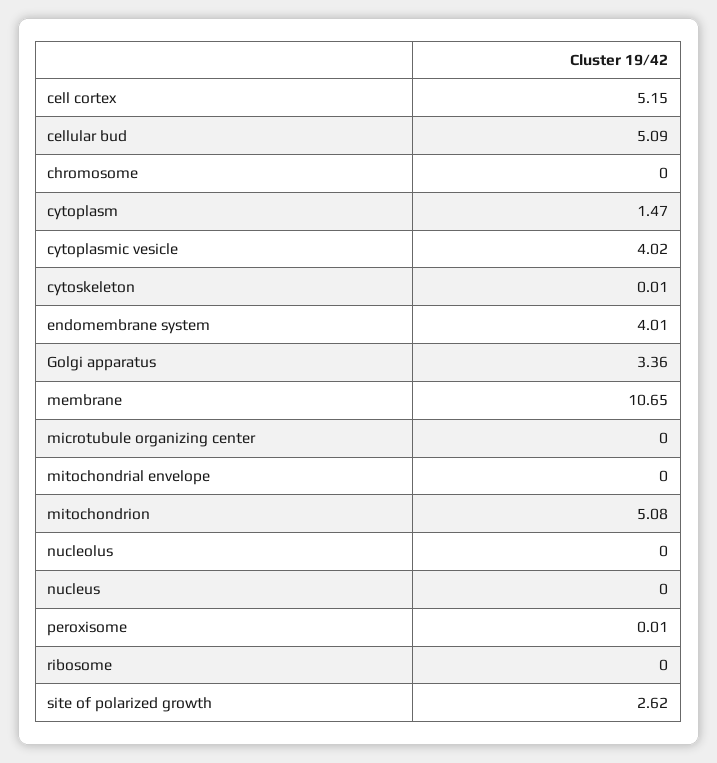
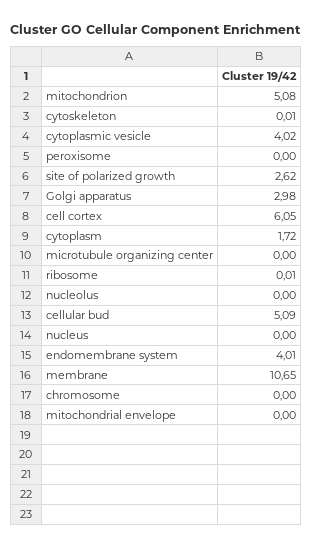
cell cortex: 5.15 -> 6.05
cytoplasm: 1.47 -> 1.72
Golgi apparatus: 3.36 -> 2.98
peroxisome: 0.01 -> 0
ribosome: 0 -> 0.01

